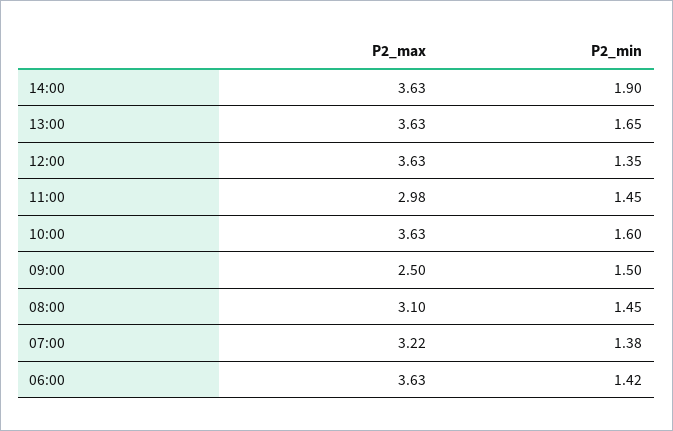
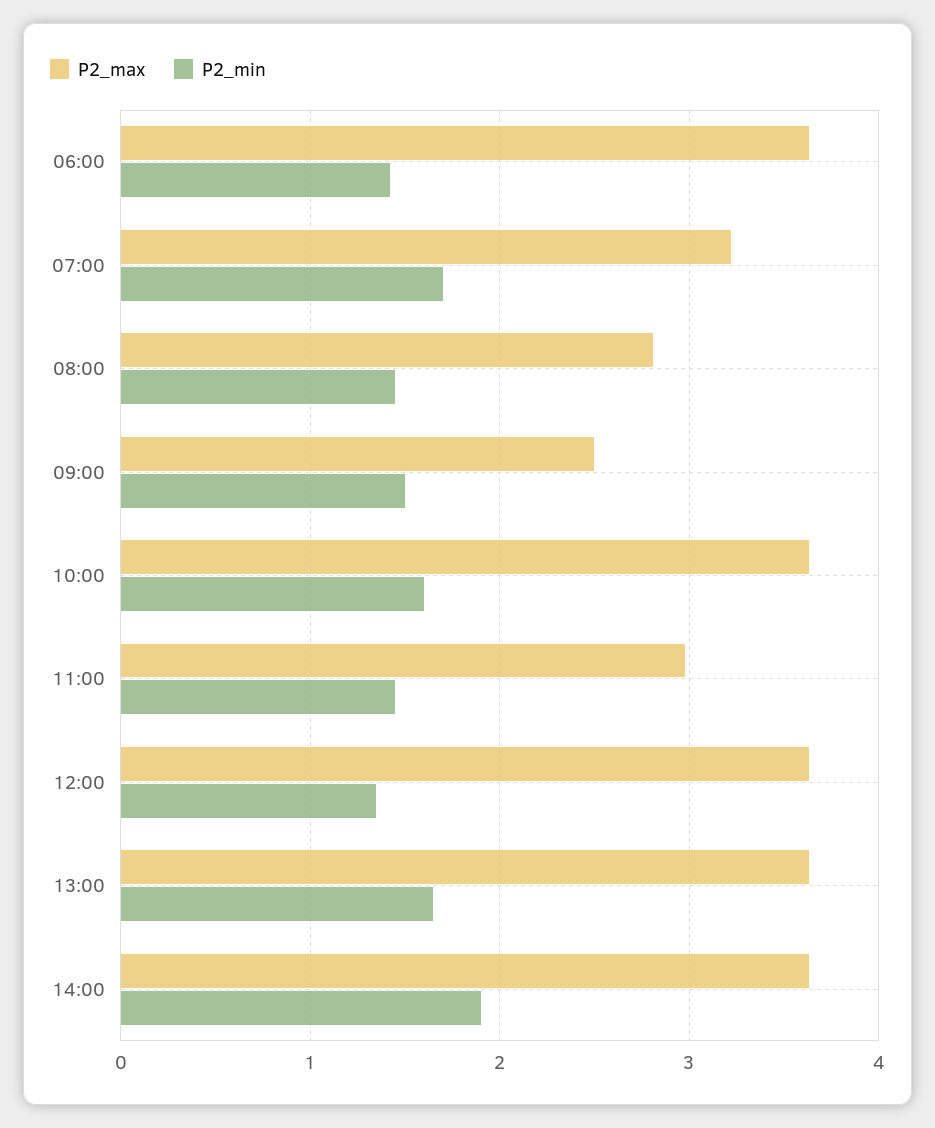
P2_max, 08:00: 3.1 -> 2.8
P2_min, 07:00: 1.38 -> 1.7

